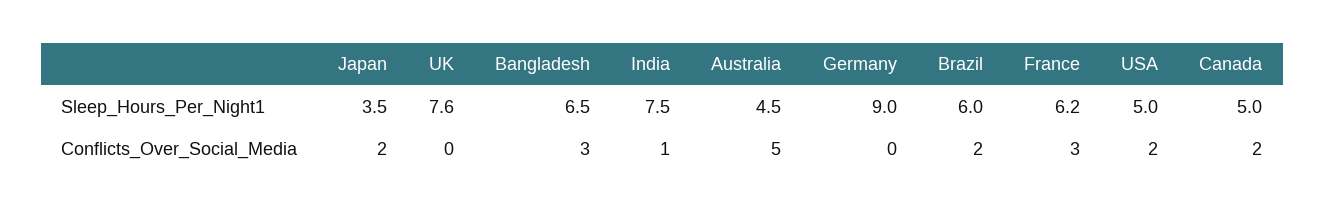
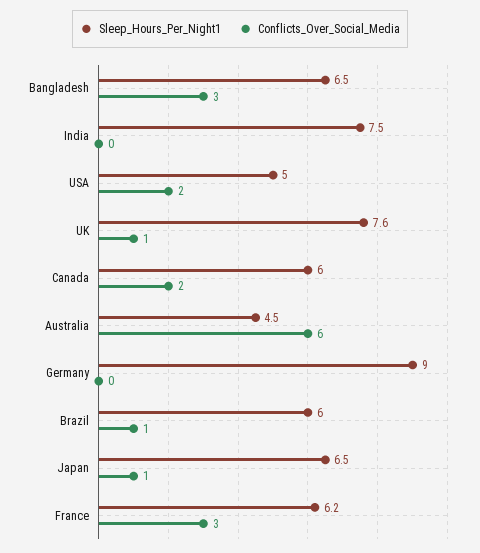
Sleep_Hours_Per_Night1, Japan: 3.5 -> 6.5
Sleep_Hours_Per_Night1, Canada: 5 -> 6
Conflicts_Over_Social_Media, Japan: 2 -> 1
Conflicts_Over_Social_Media, UK: 0 -> 1
Conflicts_Over_Social_Media, India: 1 -> 0
Conflicts_Over_Social_Media, Australia: 5 -> 6
Conflicts_Over_Social_Media, Brazil: 2 -> 1

